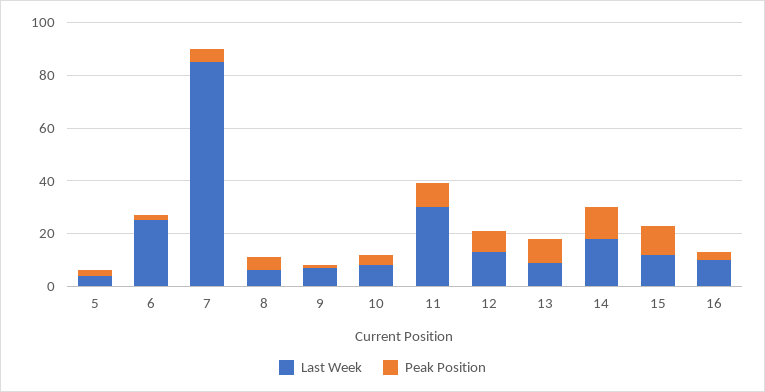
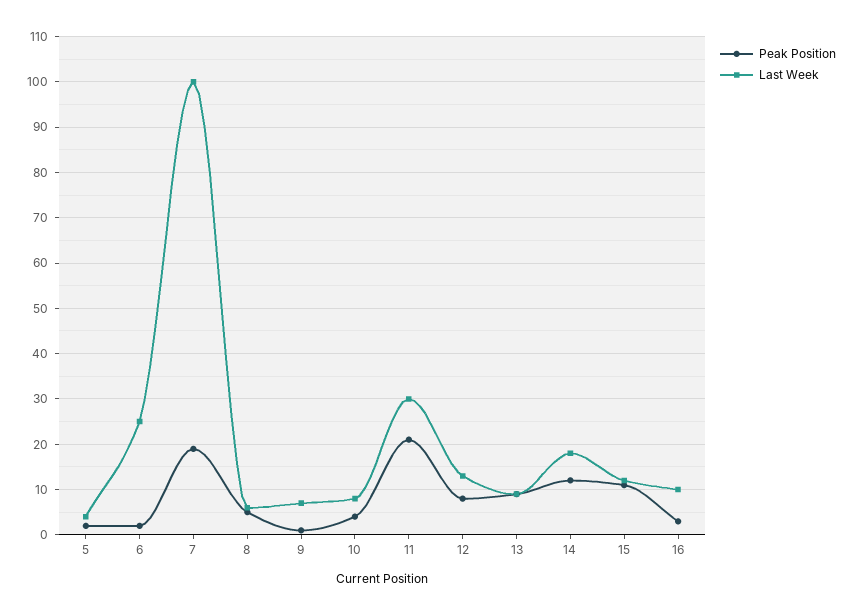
Last Week, 7: 85 -> 100
Peak Position, 7: 5 -> 20
Peak Position, 11: 10 -> 20

